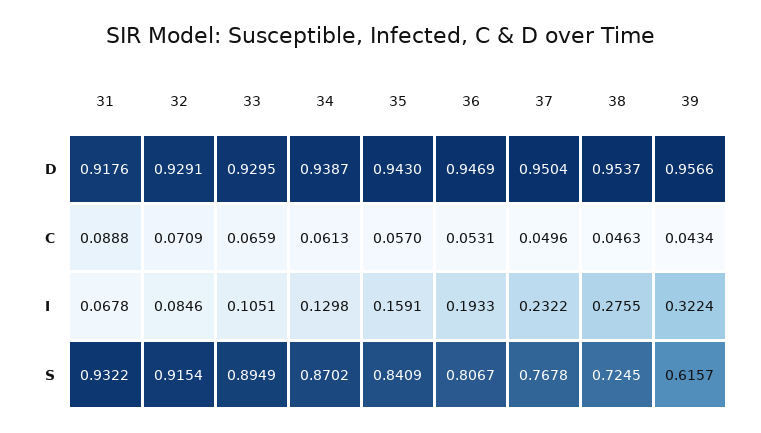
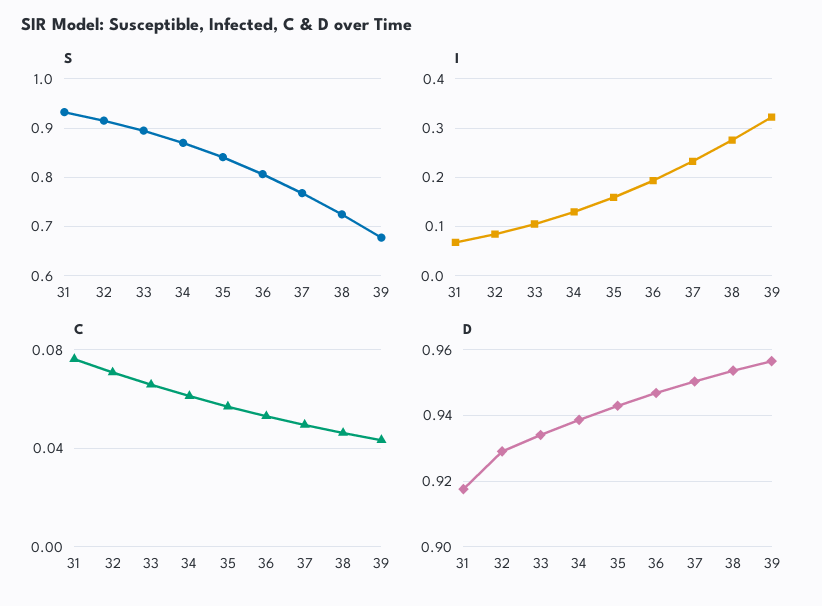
D, 33: 0.9295 -> 0.934
C, 31: 0.0888 -> 0.075
S, 39: 0.6157 -> 0.68

